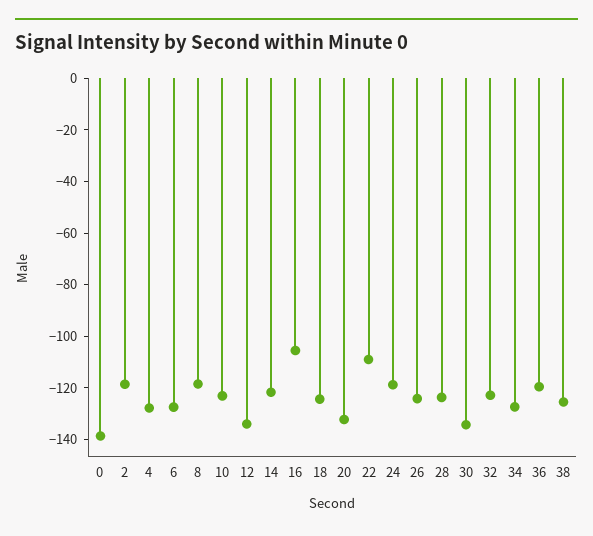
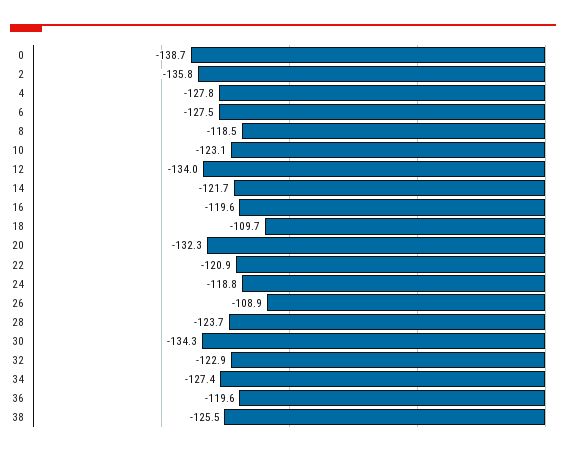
2: -120 -> -135.8
16: -105 -> -119.6
18: -125 -> -109.7
22: -110 -> -120.9
26: -125 -> -108.9

